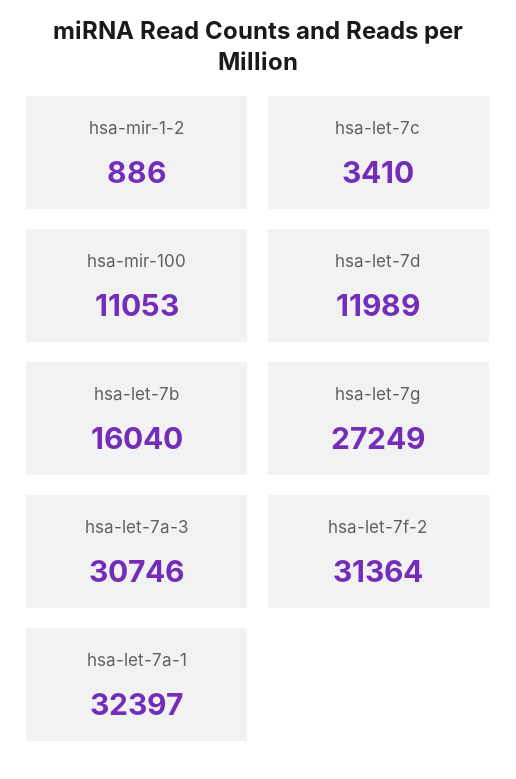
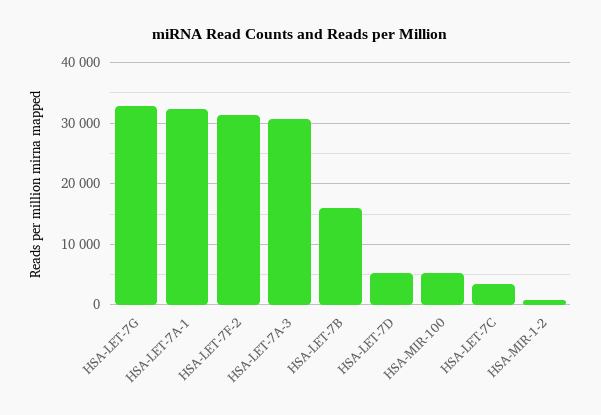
hsa-mir-100: 11053 -> 5000
hsa-let-7d: 11989 -> 5000
hsa-let-7g: 27249 -> 33000

